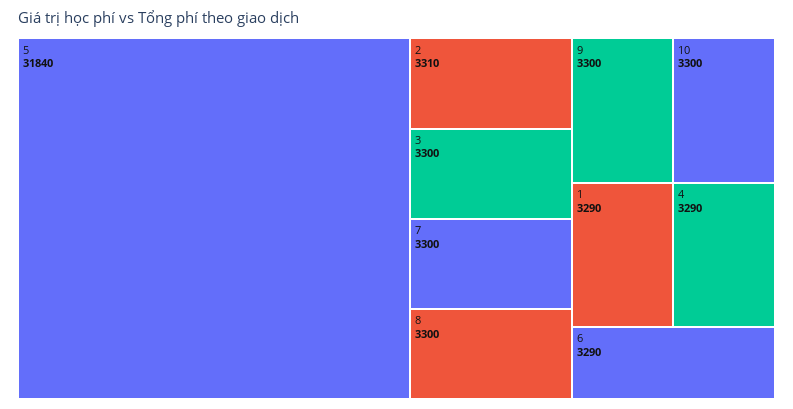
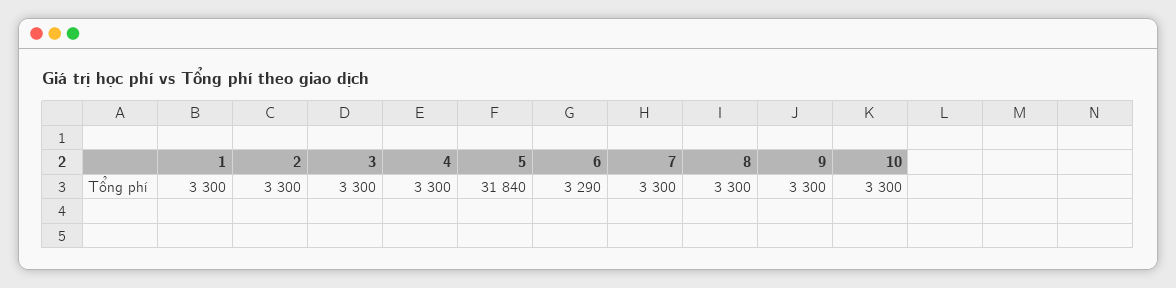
2: 3310 -> 3300
1: 3290 -> 3300
4: 3290 -> 3300

